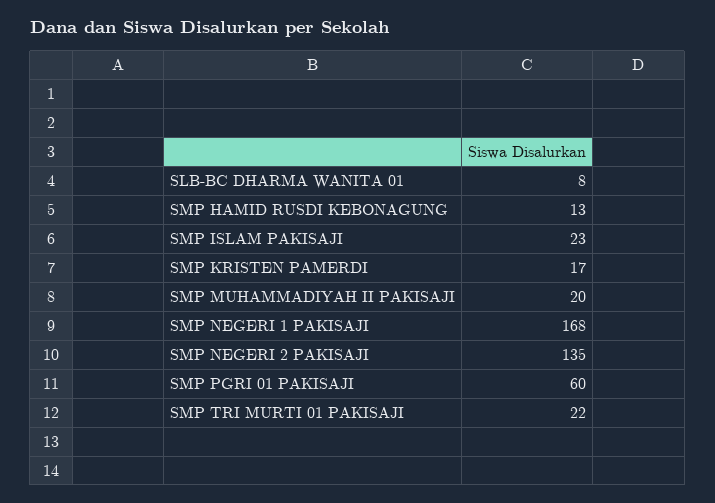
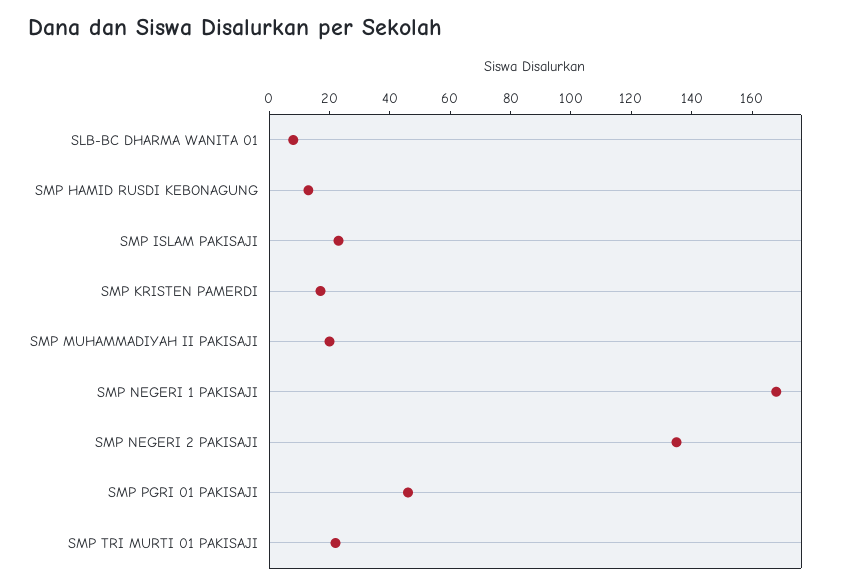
SMP PGRI 01 PAKISAJI: 60 -> 45

